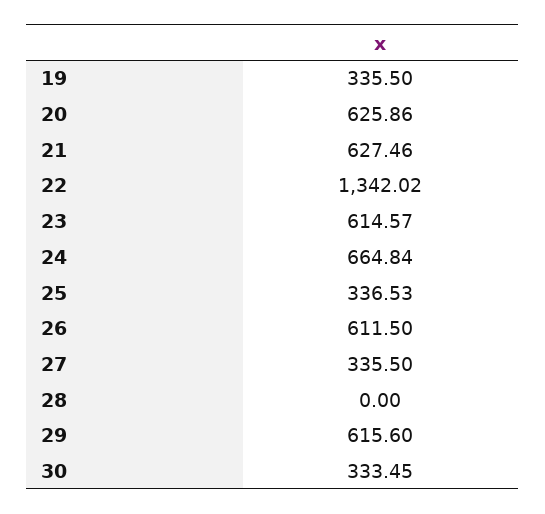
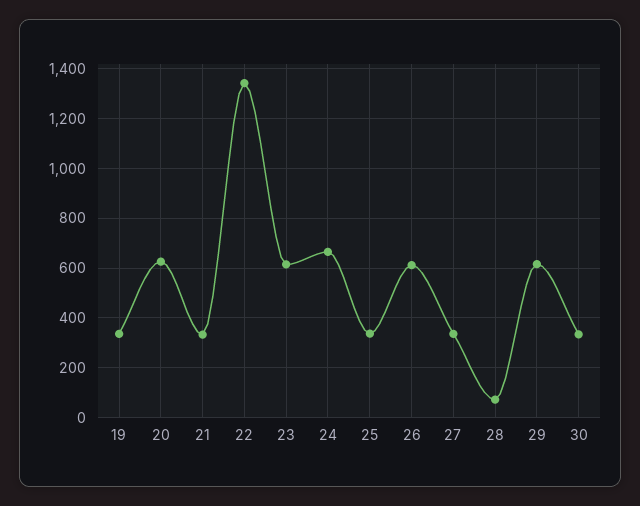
21: 627.46 -> 325
28: 0 -> 75

